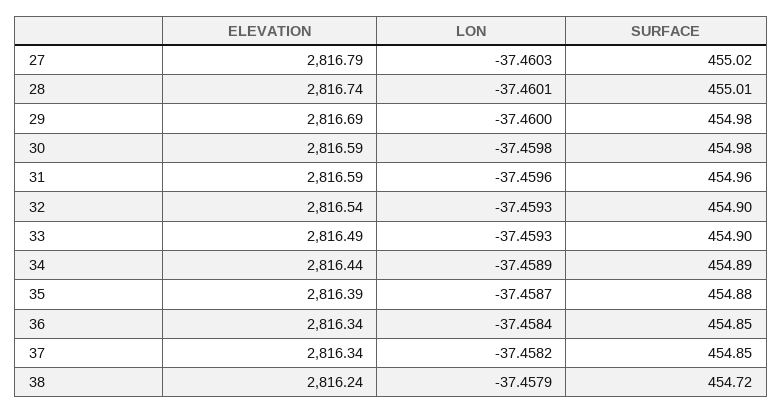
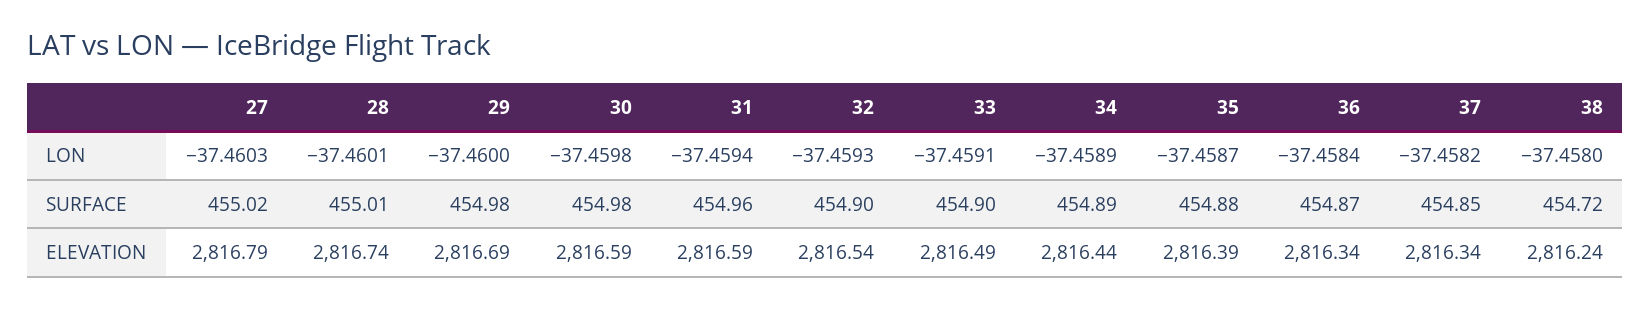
LON, 31: -37.4596 -> -37.4594
LON, 33: -37.4593 -> -37.4591
SURFACE, 36: 454.85 -> 454.87
LON, 38: -37.4579 -> -37.458

